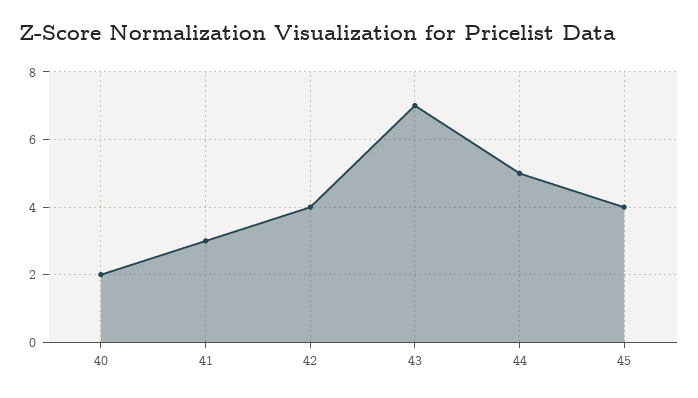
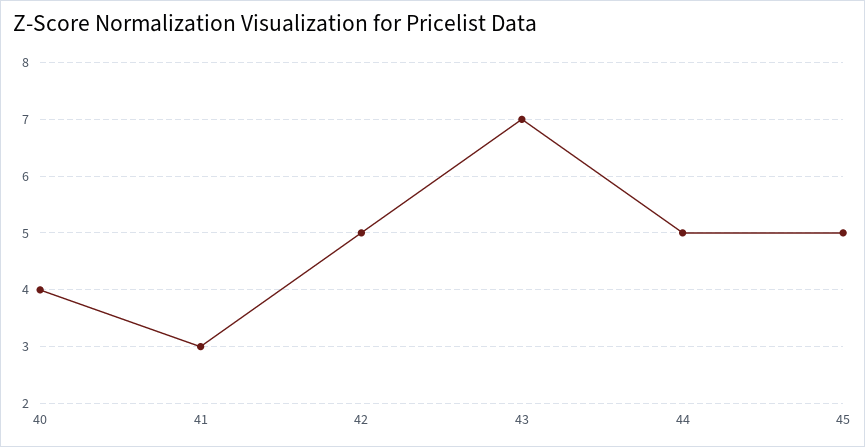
40: 2 -> 4
42: 4 -> 5
45: 4 -> 5

